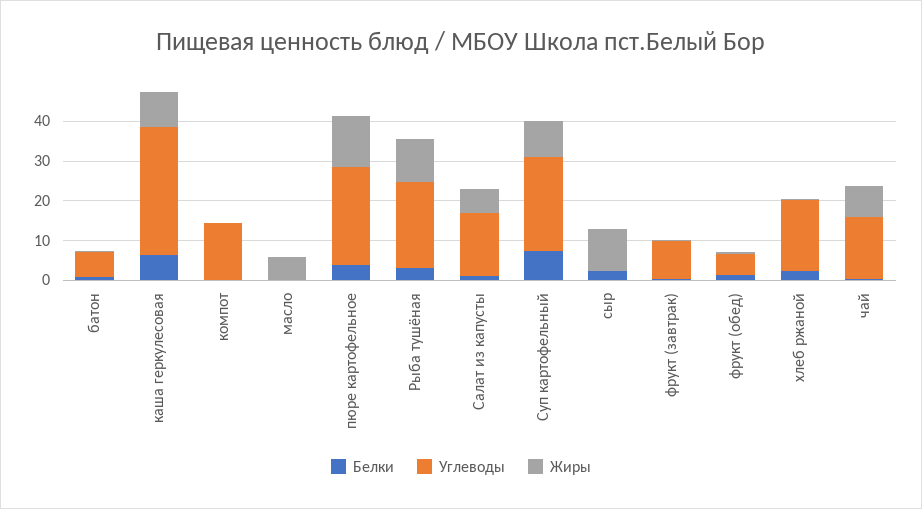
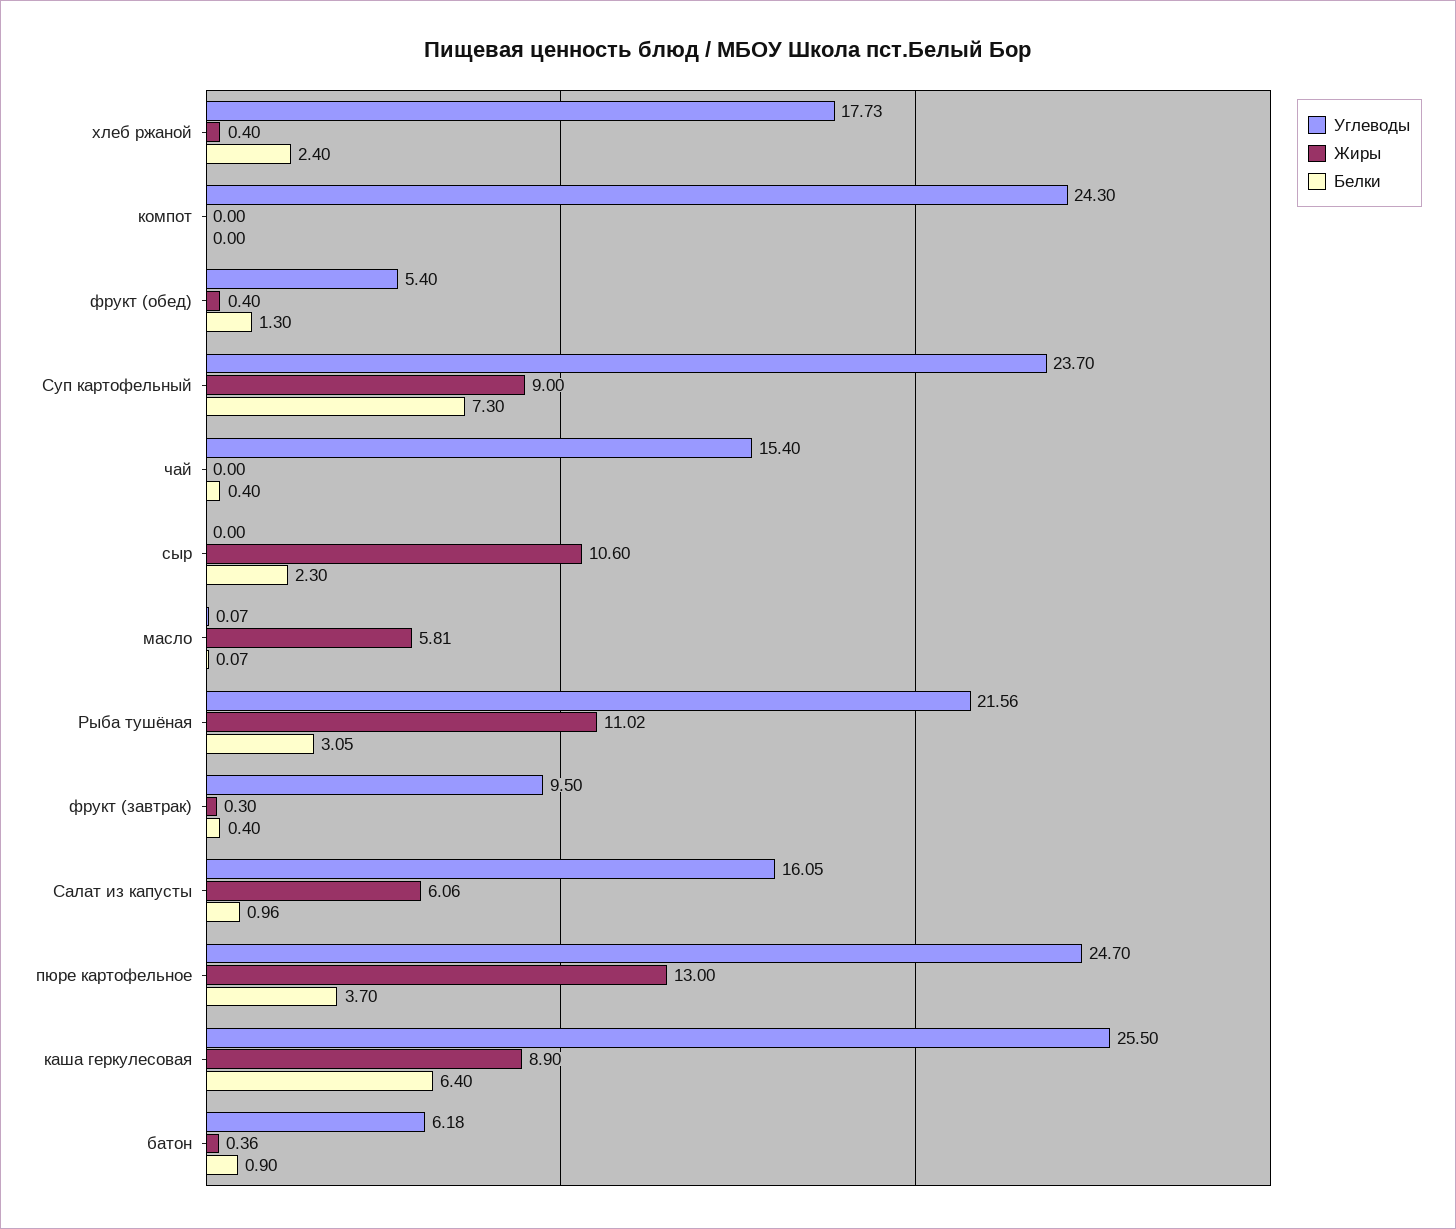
Углеводы, каша геркулесовая: 32.5 -> 25.5
Углеводы, компот: 15 -> 24.3
Жиры, чай: 7.5 -> 0

